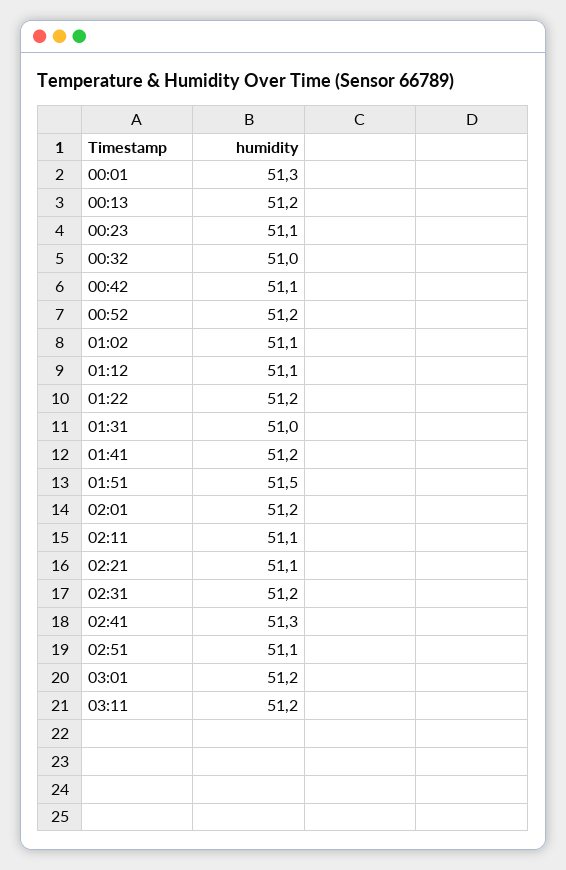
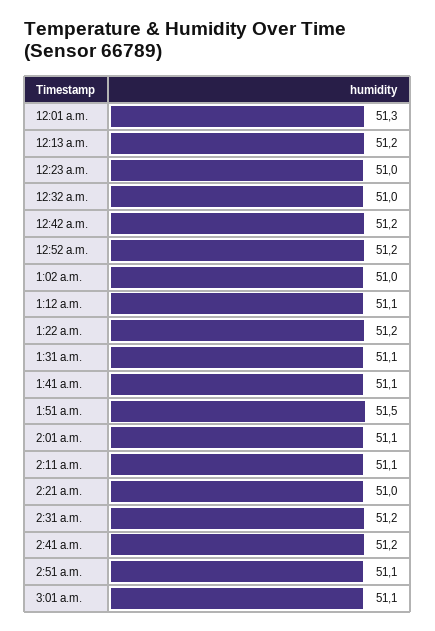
00:23: 51.1 -> 51
00:42: 51.1 -> 51.2
01:02: 51.1 -> 51
01:31: 51 -> 51.1
01:41: 51.2 -> 51.1
02:01: 51.2 -> 51.1
02:21: 51.1 -> 51
02:41: 51.3 -> 51.2
03:01: 51.2 -> 51.1
03:11: 51.2 -> none

